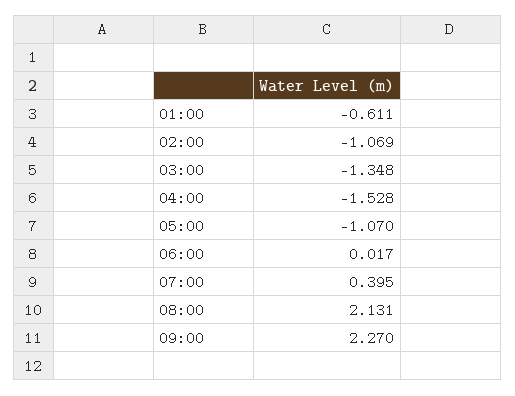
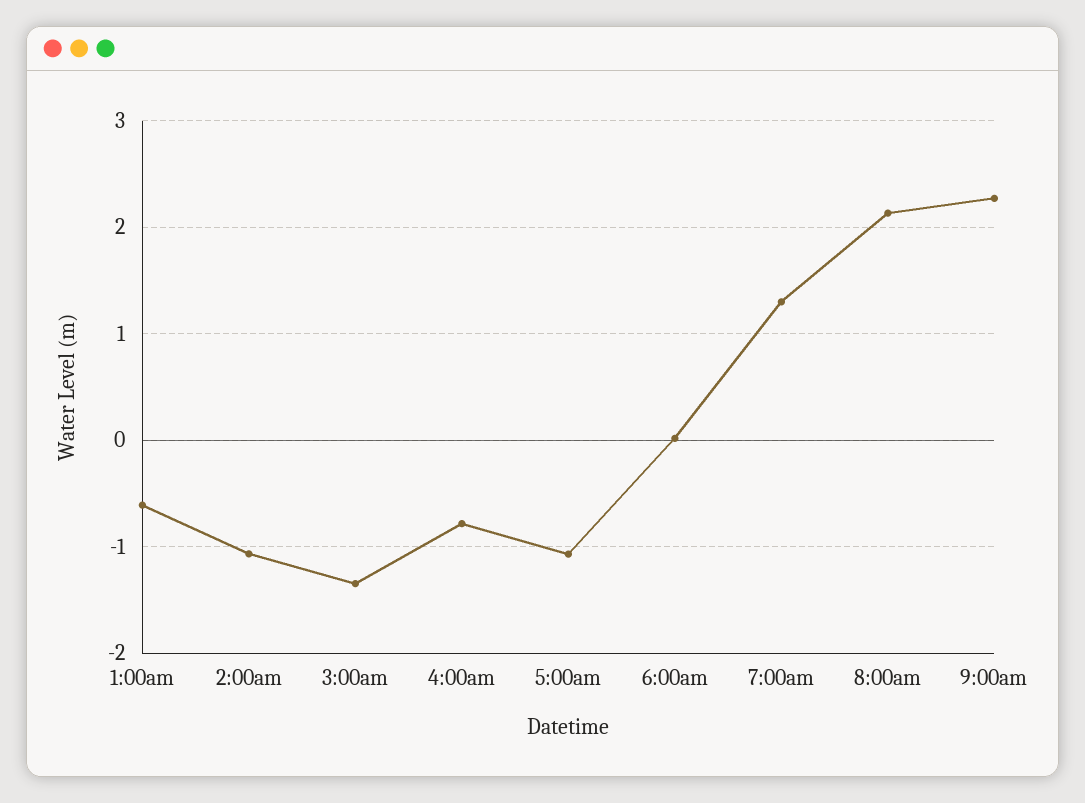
04:00: -1.528 -> -0.8
07:00: 0.395 -> 1.3

